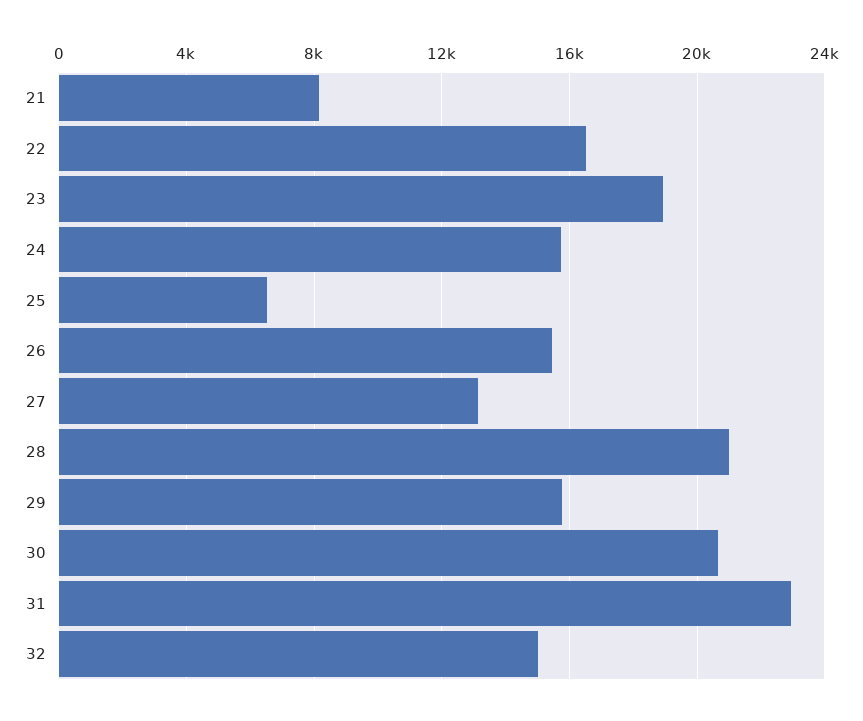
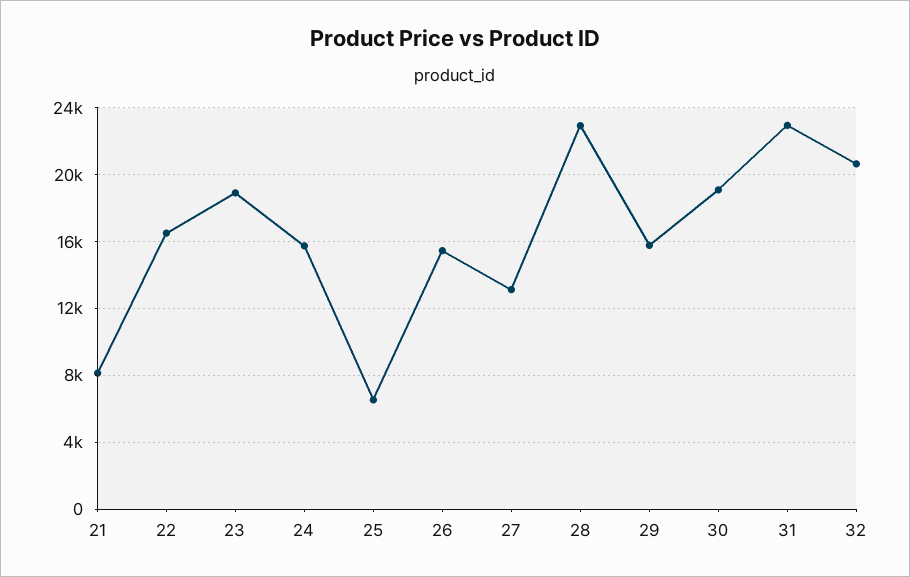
28: 21000 -> 23000
30: 20500 -> 19000
32: 15000 -> 20500

